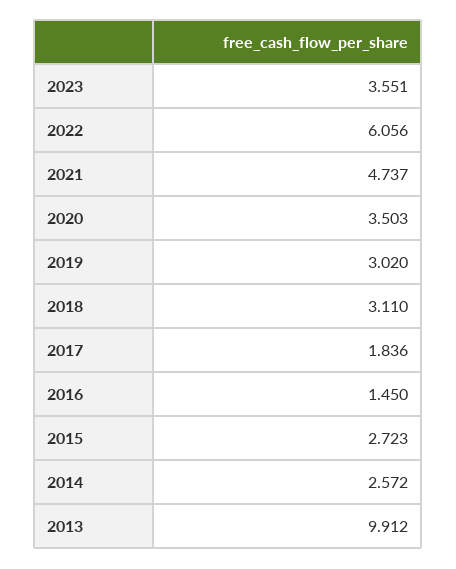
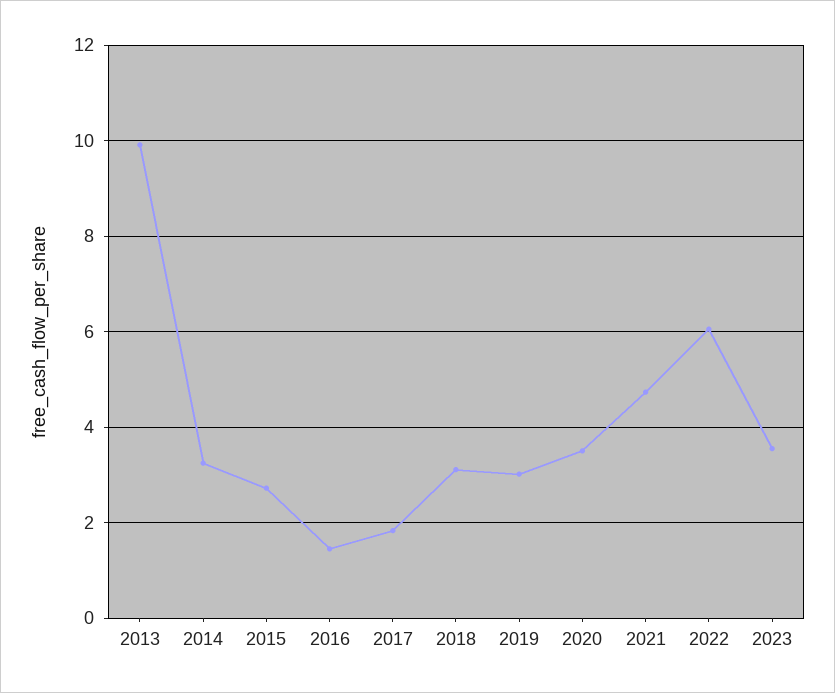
2014: 2.572 -> 3.2

